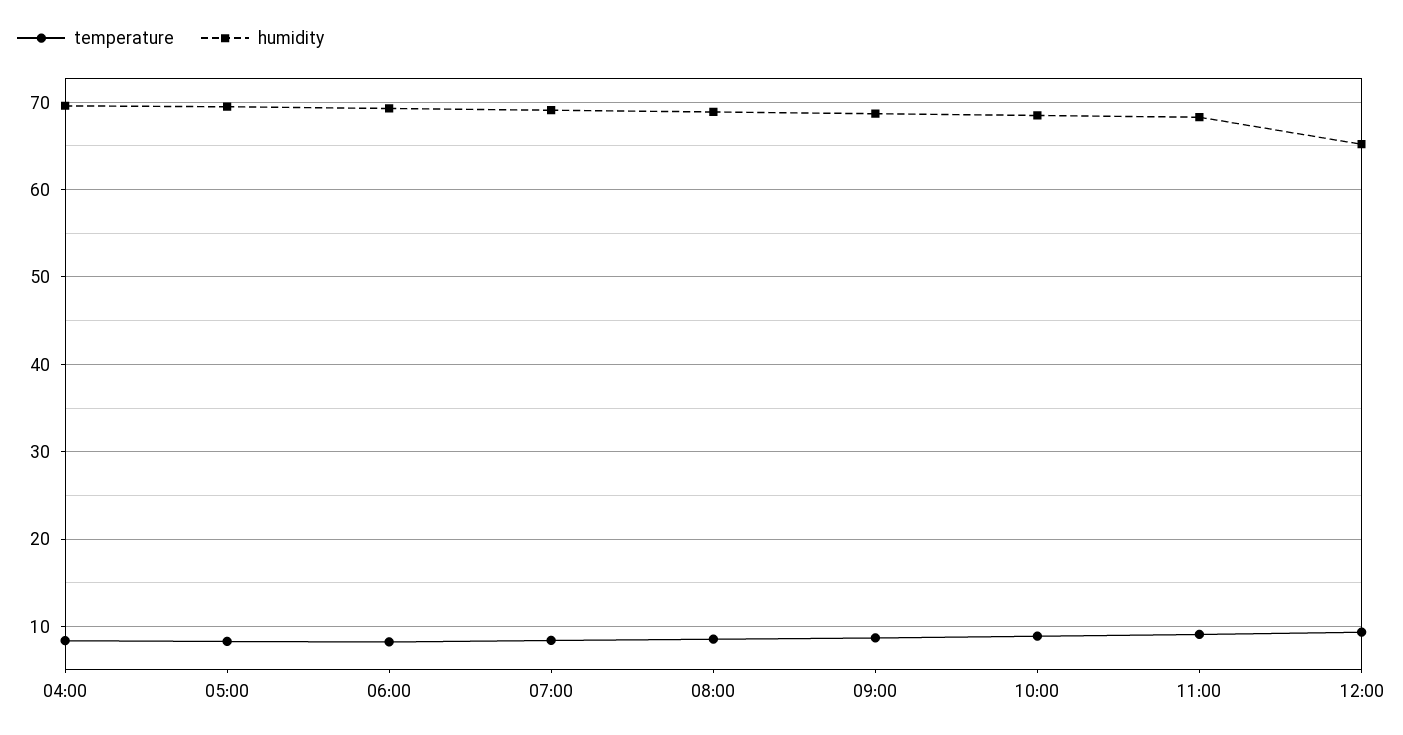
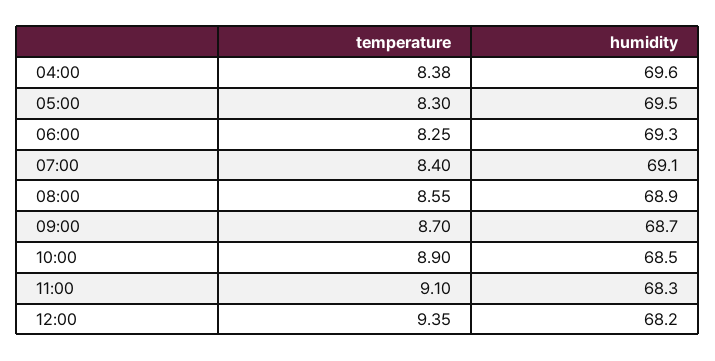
humidity, 12:00: 65 -> 68.2

